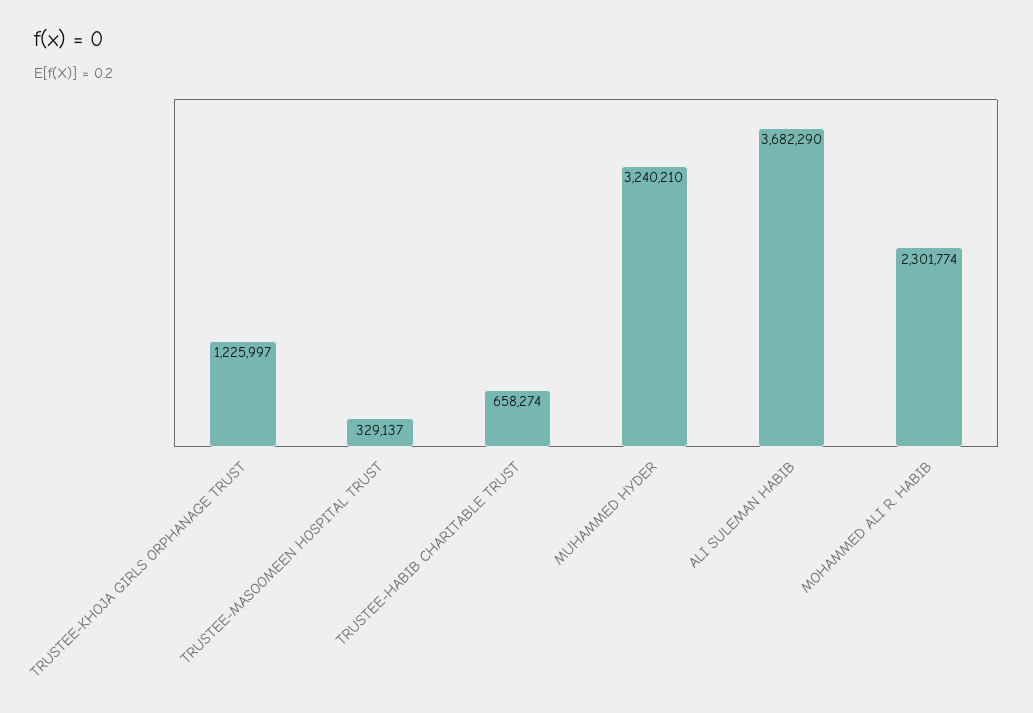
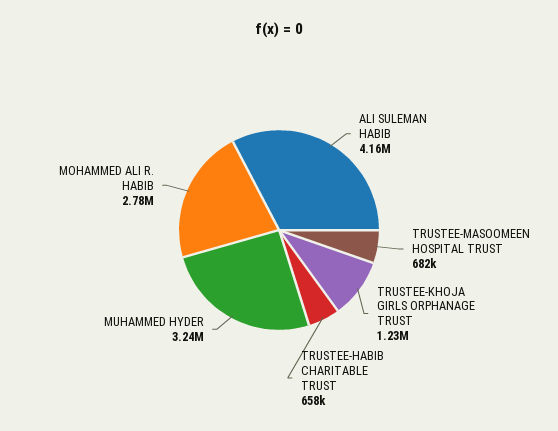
TRUSTEE-MASOOMEEN HOSPITAL TRUST: 329137 -> 682000
ALI SULEMAN HABIB: 3682290 -> 4160000
MOHAMMED ALI R. HABIB: 2301774 -> 2780000

